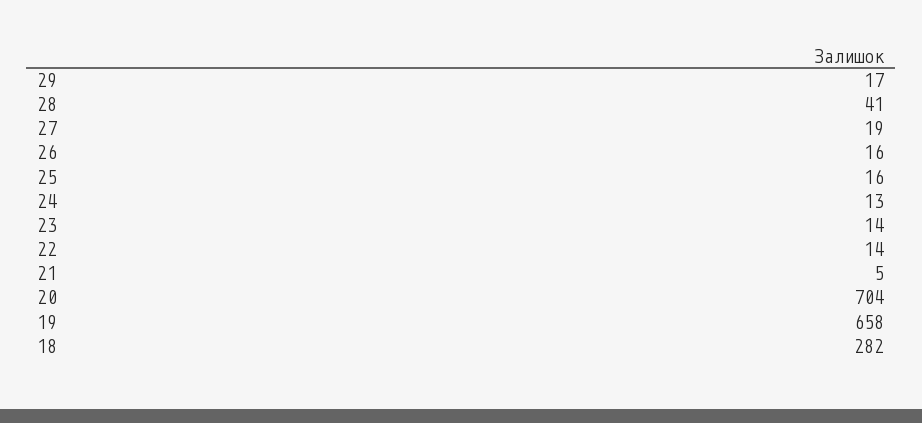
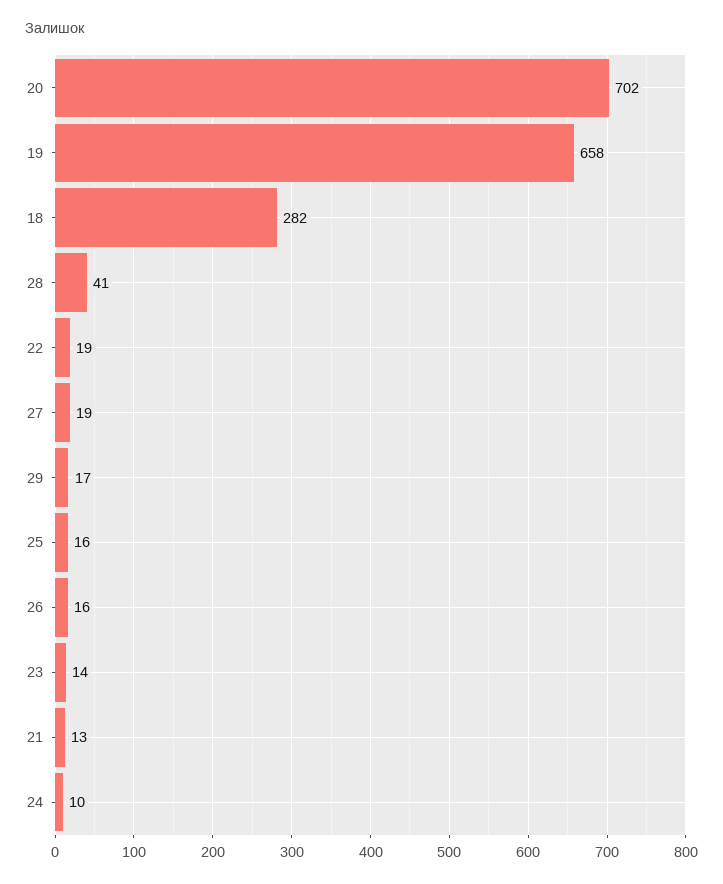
24: 13 -> 10
22: 14 -> 19
21: 5 -> 13
20: 704 -> 702

